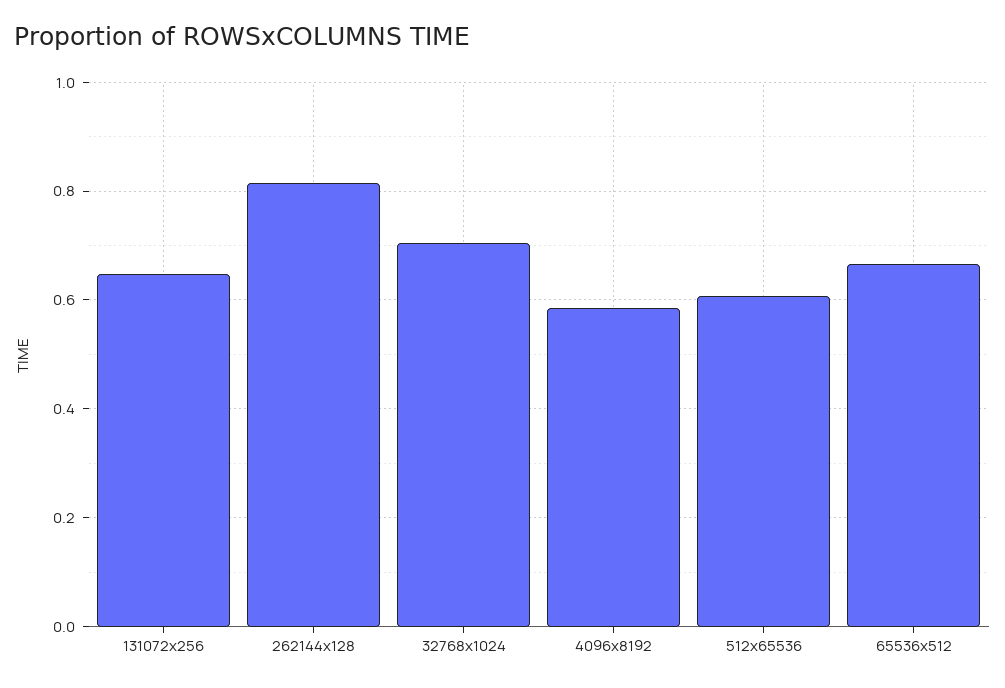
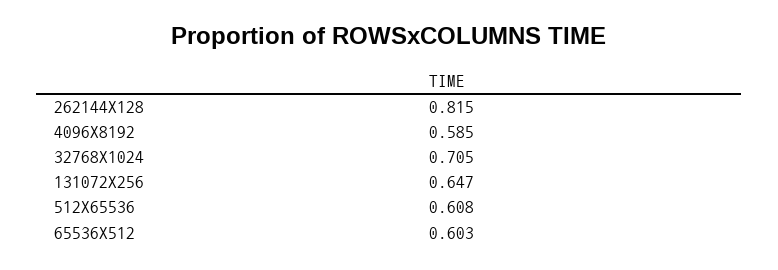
65536x512: 0.66 -> 0.603

